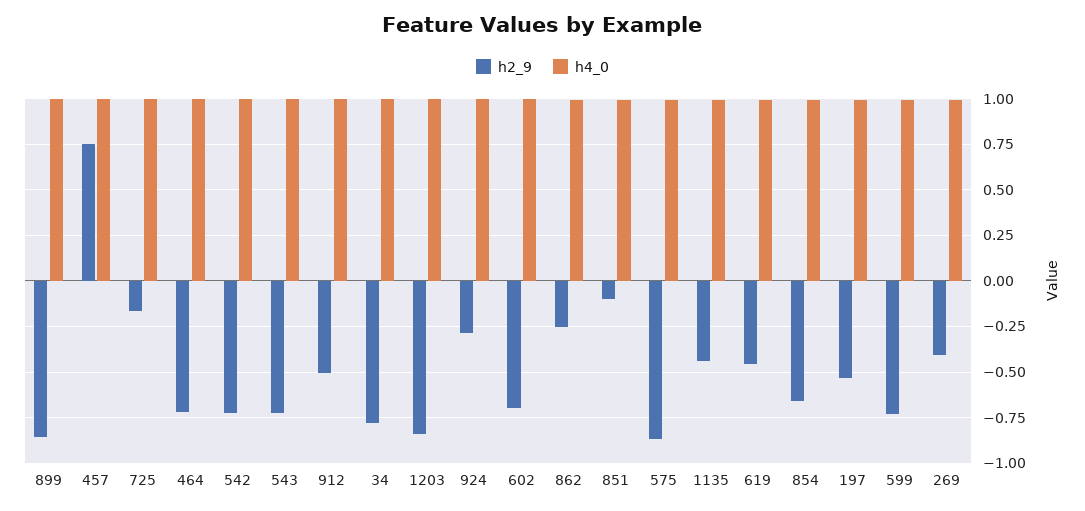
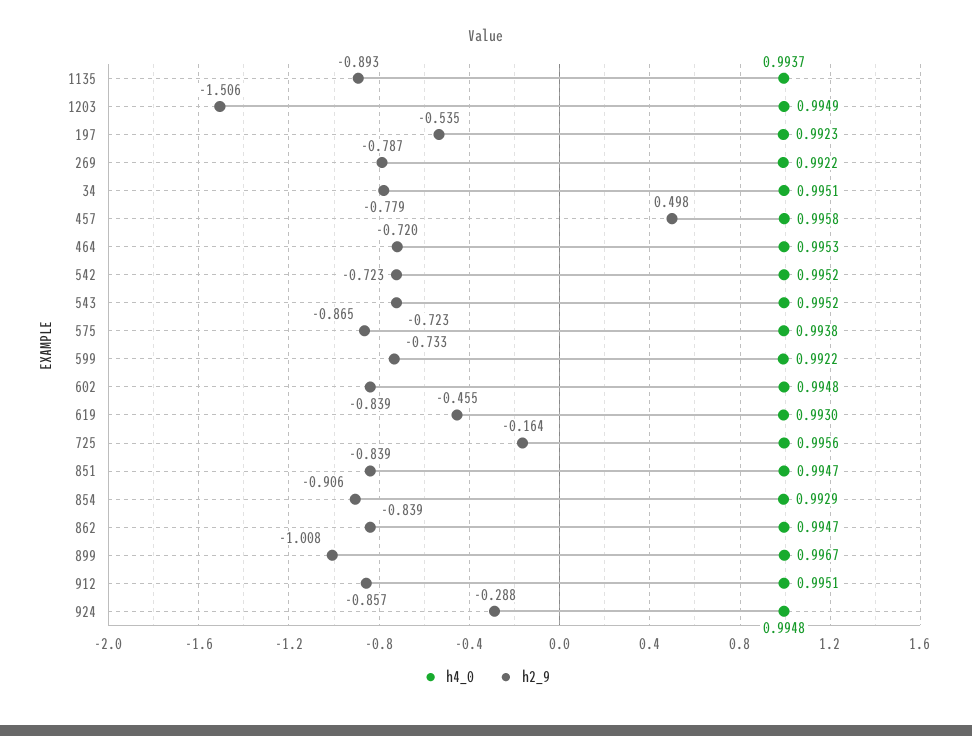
h2_9, 899: -0.85 -> -1.008
h2_9, 457: 0.75 -> 0.498
h2_9, 912: -0.5 -> -0.857
h2_9, 1203: -0.85 -> -1.506
h2_9, 602: -0.7 -> -0.839
h2_9, 862: -0.25 -> -0.839
h2_9, 851: -0.1 -> -0.839
h2_9, 1135: -0.45 -> -0.893
h2_9, 854: -0.65 -> -0.906
h2_9, 269: -0.4 -> -0.787

